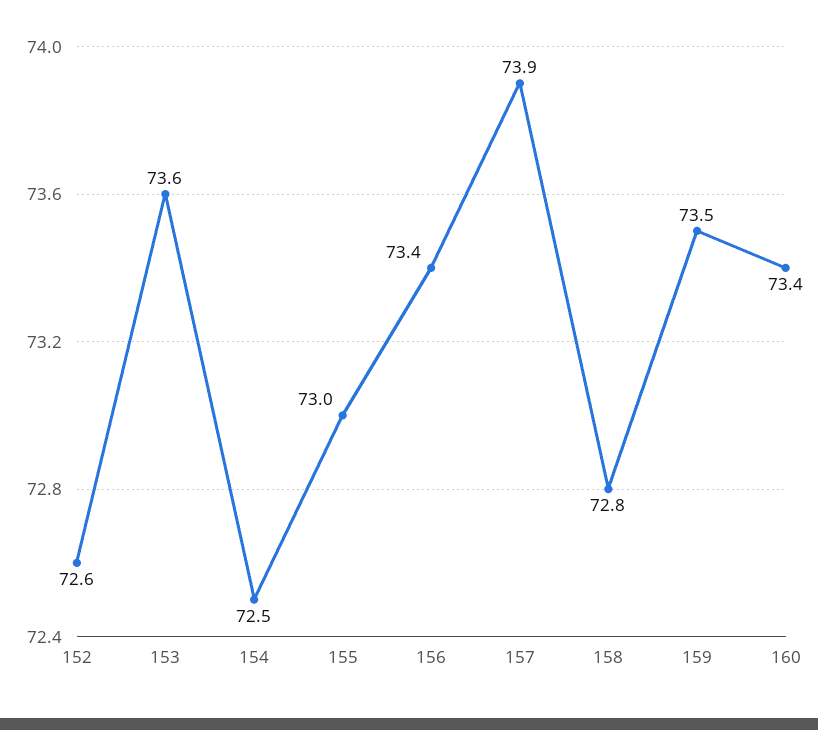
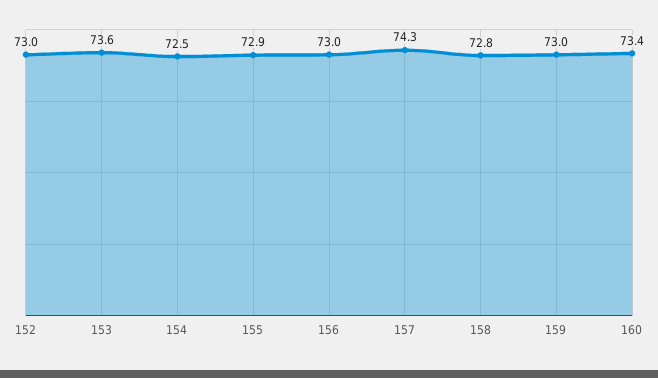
152: 72.6 -> 73
155: 73 -> 72.9
156: 73.4 -> 73
157: 73.9 -> 74.3
159: 73.5 -> 73

